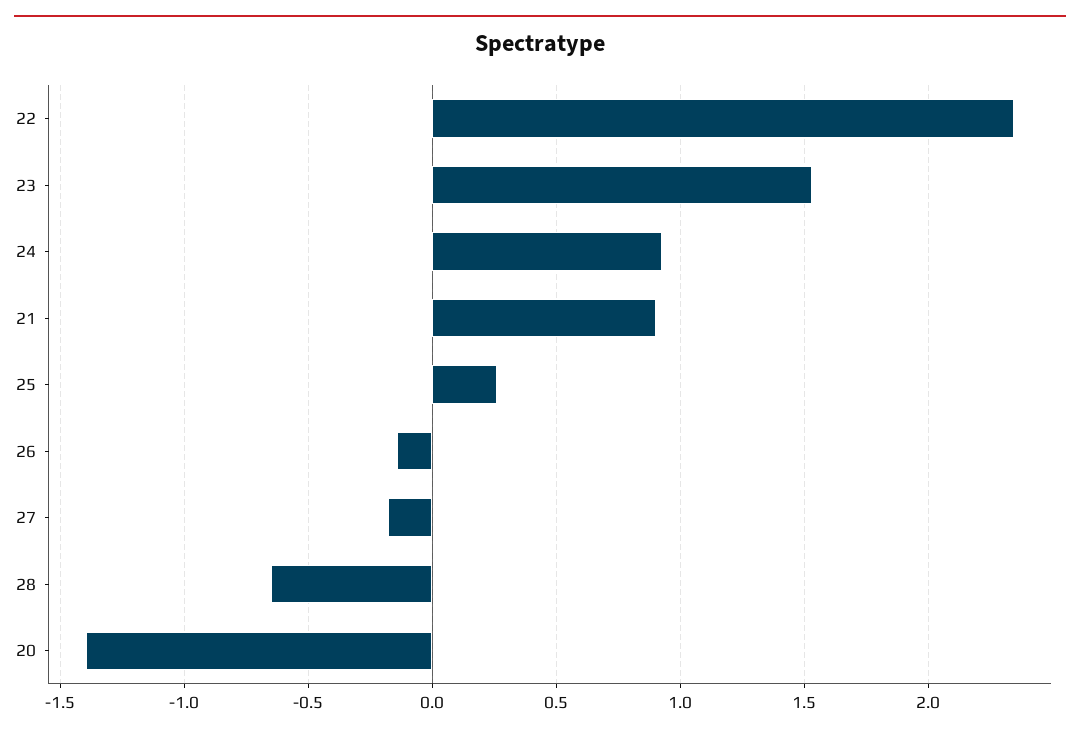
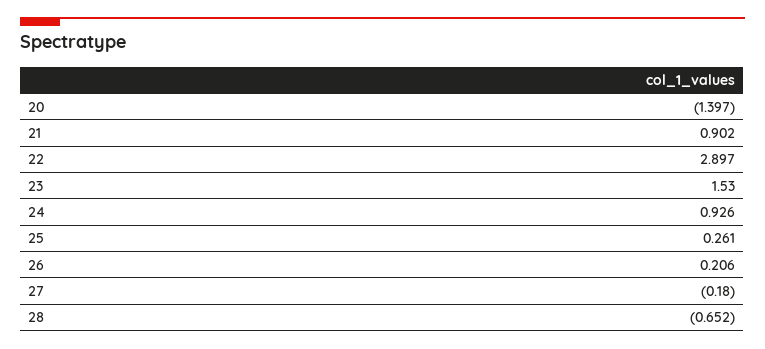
22: 2.35 -> 2.897
26: -0.15 -> 0.206

